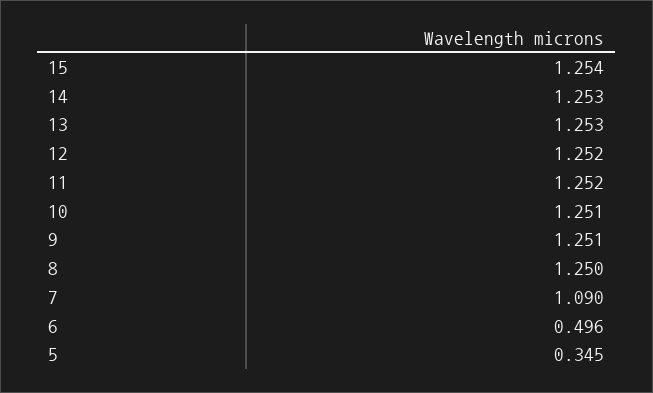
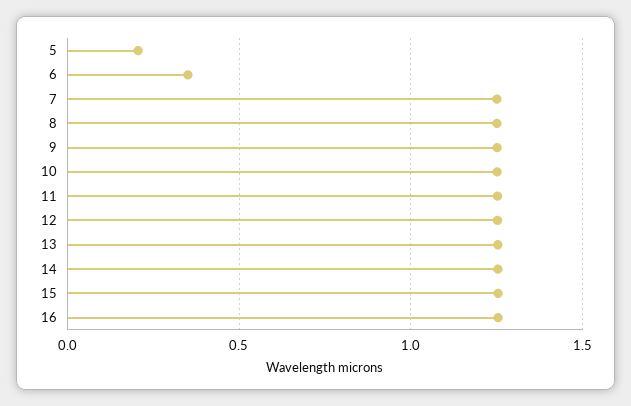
7: 1.09 -> 1.25
6: 0.496 -> 0.35
5: 0.345 -> 0.2
16: none -> 1.25

